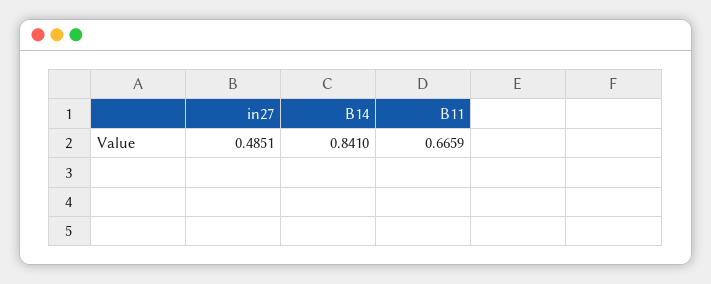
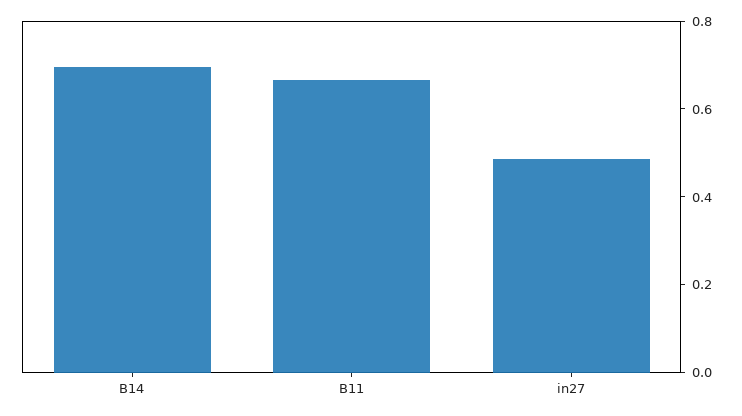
B14: 0.841 -> 0.7

